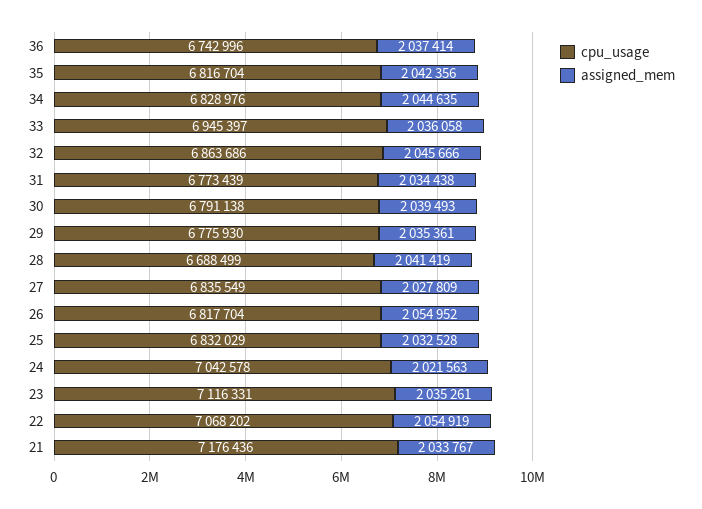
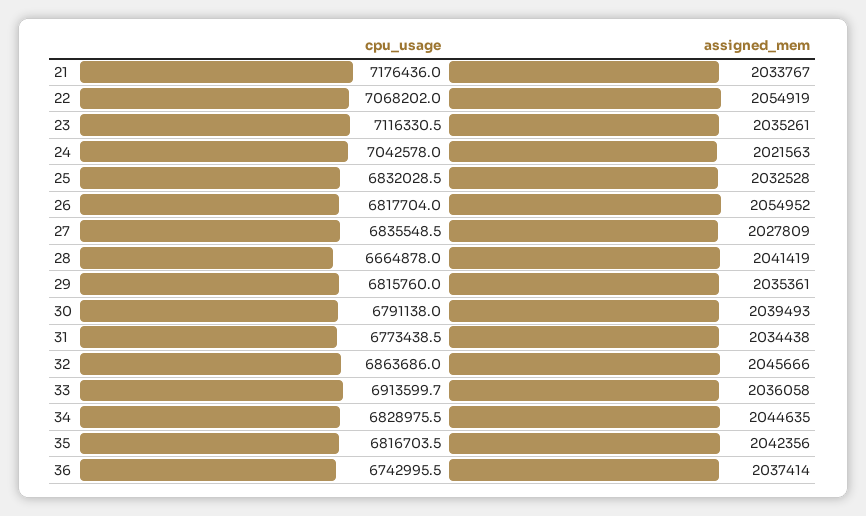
cpu_usage, 33: 6945397 -> 6913599.7
cpu_usage, 29: 6775930 -> 6815760
cpu_usage, 28: 6688499 -> 6664878

